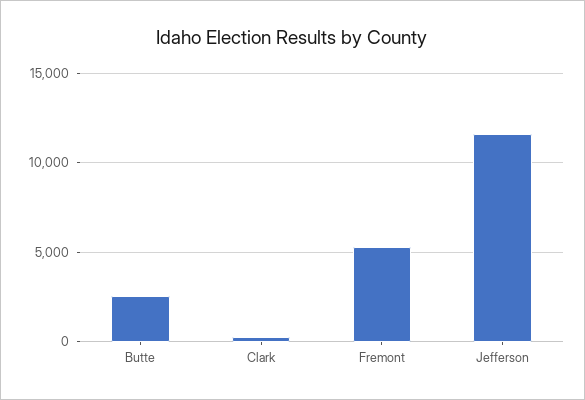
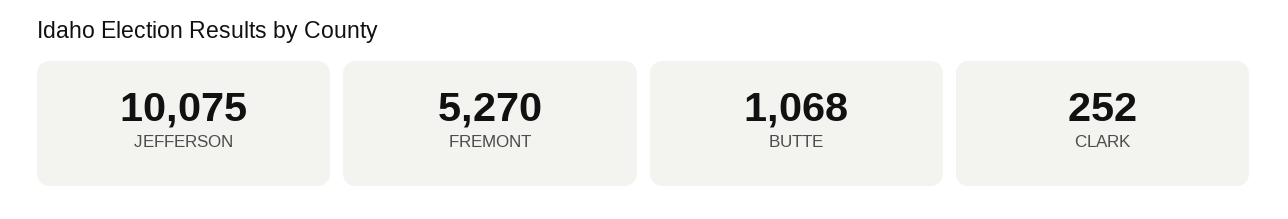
Butte: 2500 -> 1068
Jefferson: 11500 -> 10075

